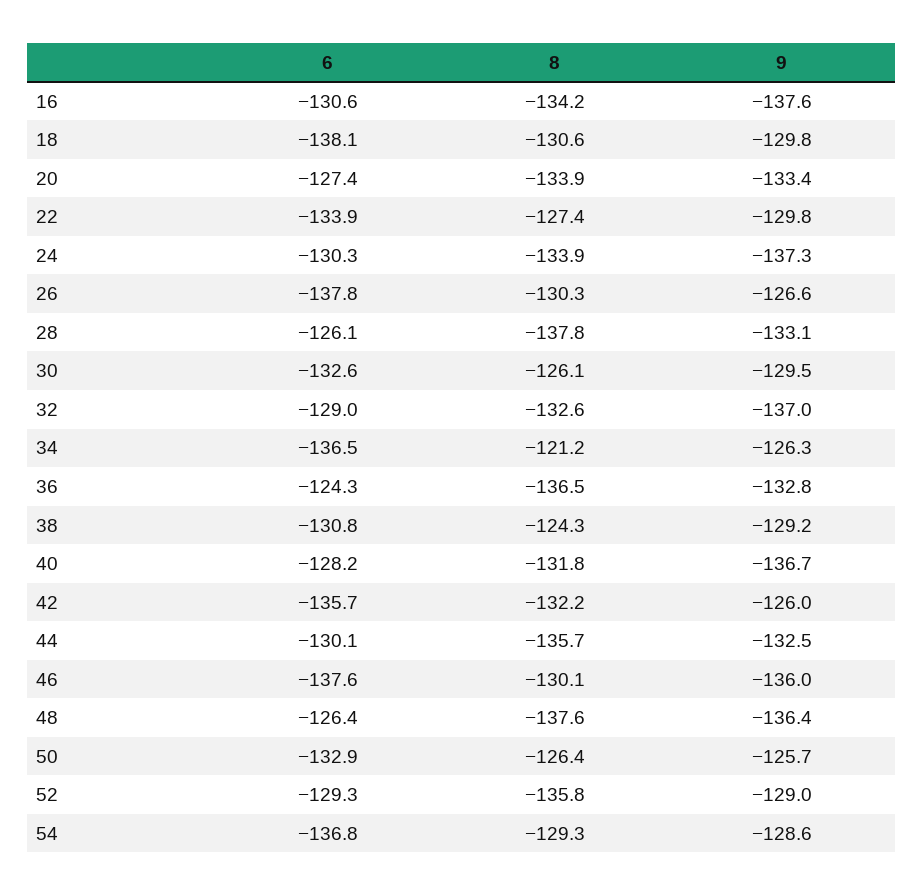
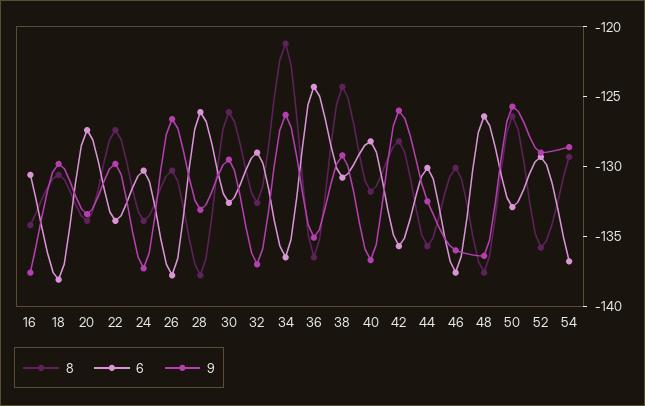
9, 36: -132.8 -> -135
8, 42: -132.2 -> -128

